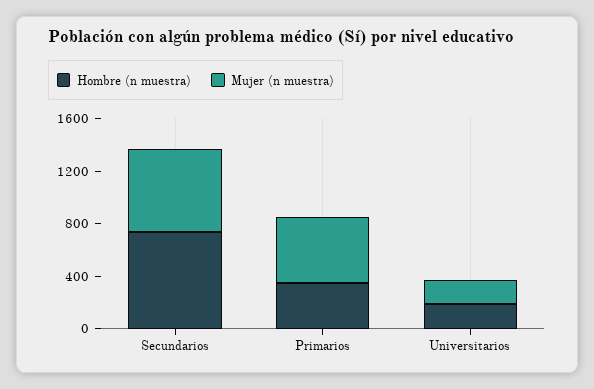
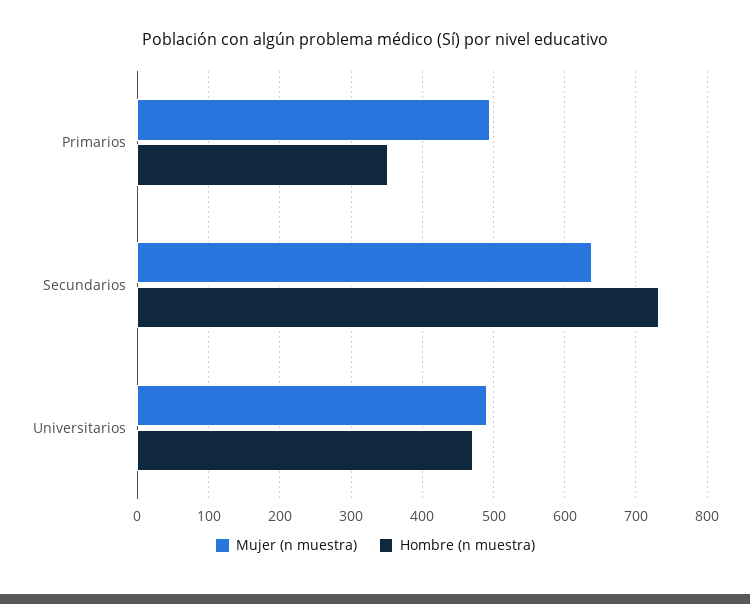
Hombre (n muestra), Universitarios: 200 -> 470
Mujer (n muestra), Universitarios: 200 -> 490

